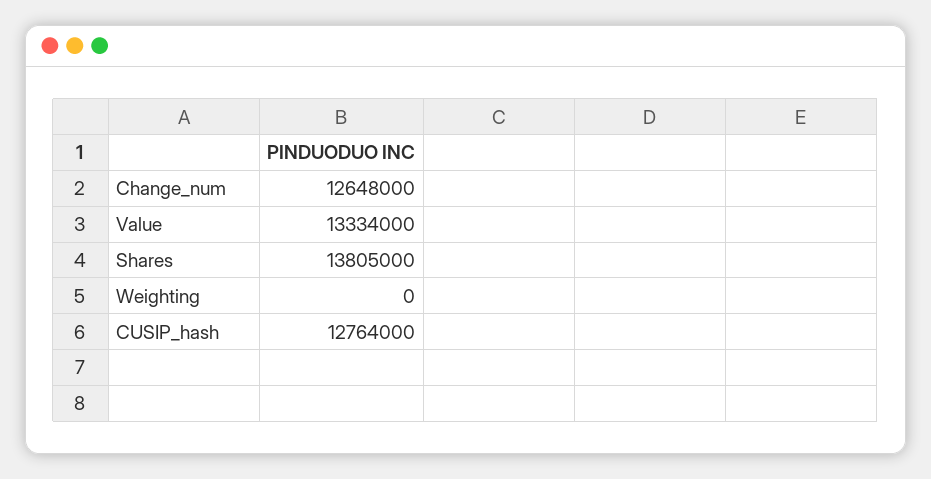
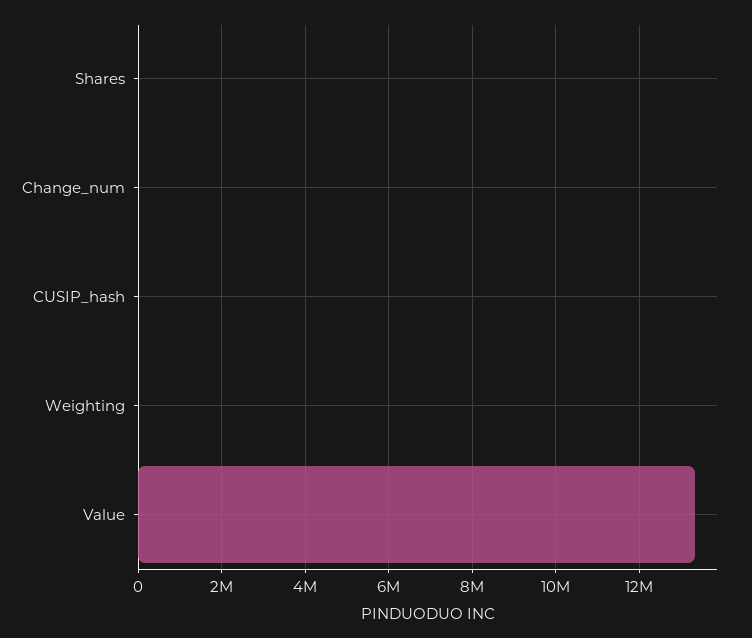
Change_num: 12648000 -> 0
Shares: 13805000 -> 0
CUSIP_hash: 12764000 -> 0

